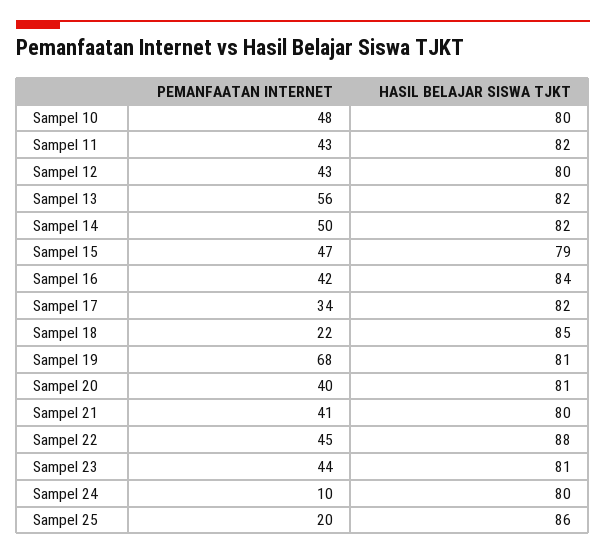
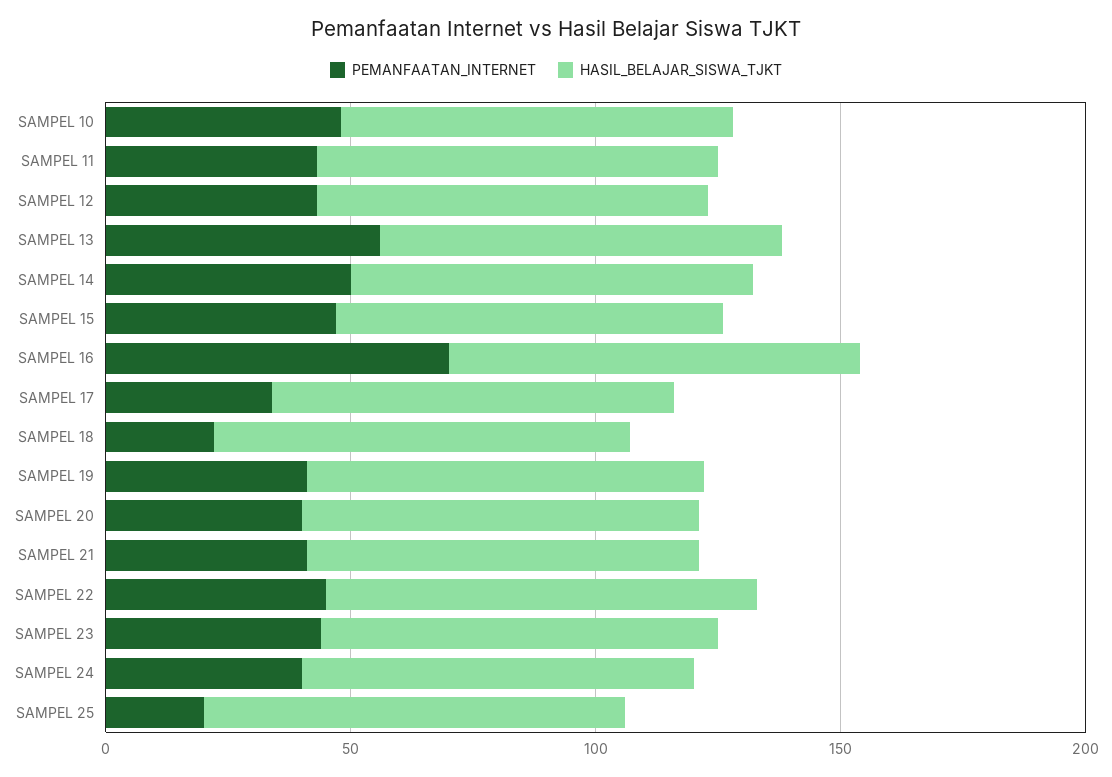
PEMANFAATAN INTERNET, Sampel 16: 42 -> 70
PEMANFAATAN INTERNET, Sampel 19: 68 -> 40
PEMANFAATAN INTERNET, Sampel 24: 10 -> 40

